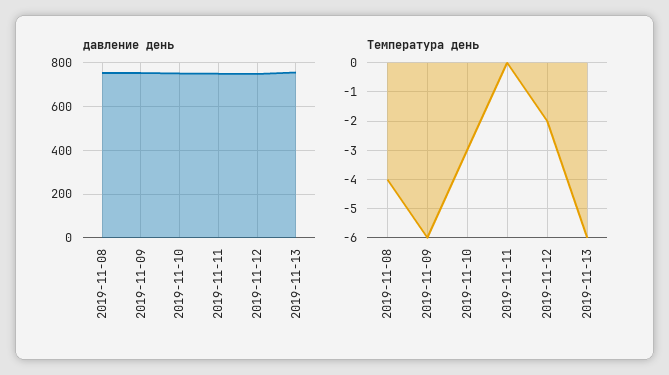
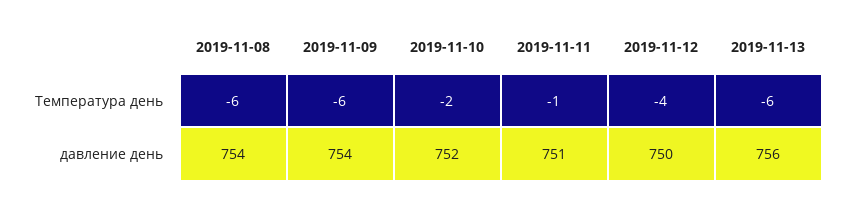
Температура день, 2019-11-08: -4 -> -6
Температура день, 2019-11-10: -3 -> -2
Температура день, 2019-11-11: 0 -> -1
Температура день, 2019-11-12: -2 -> -4

